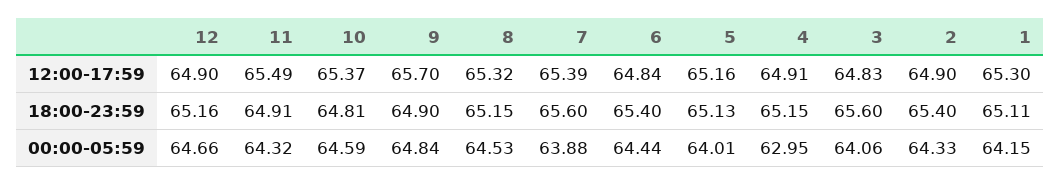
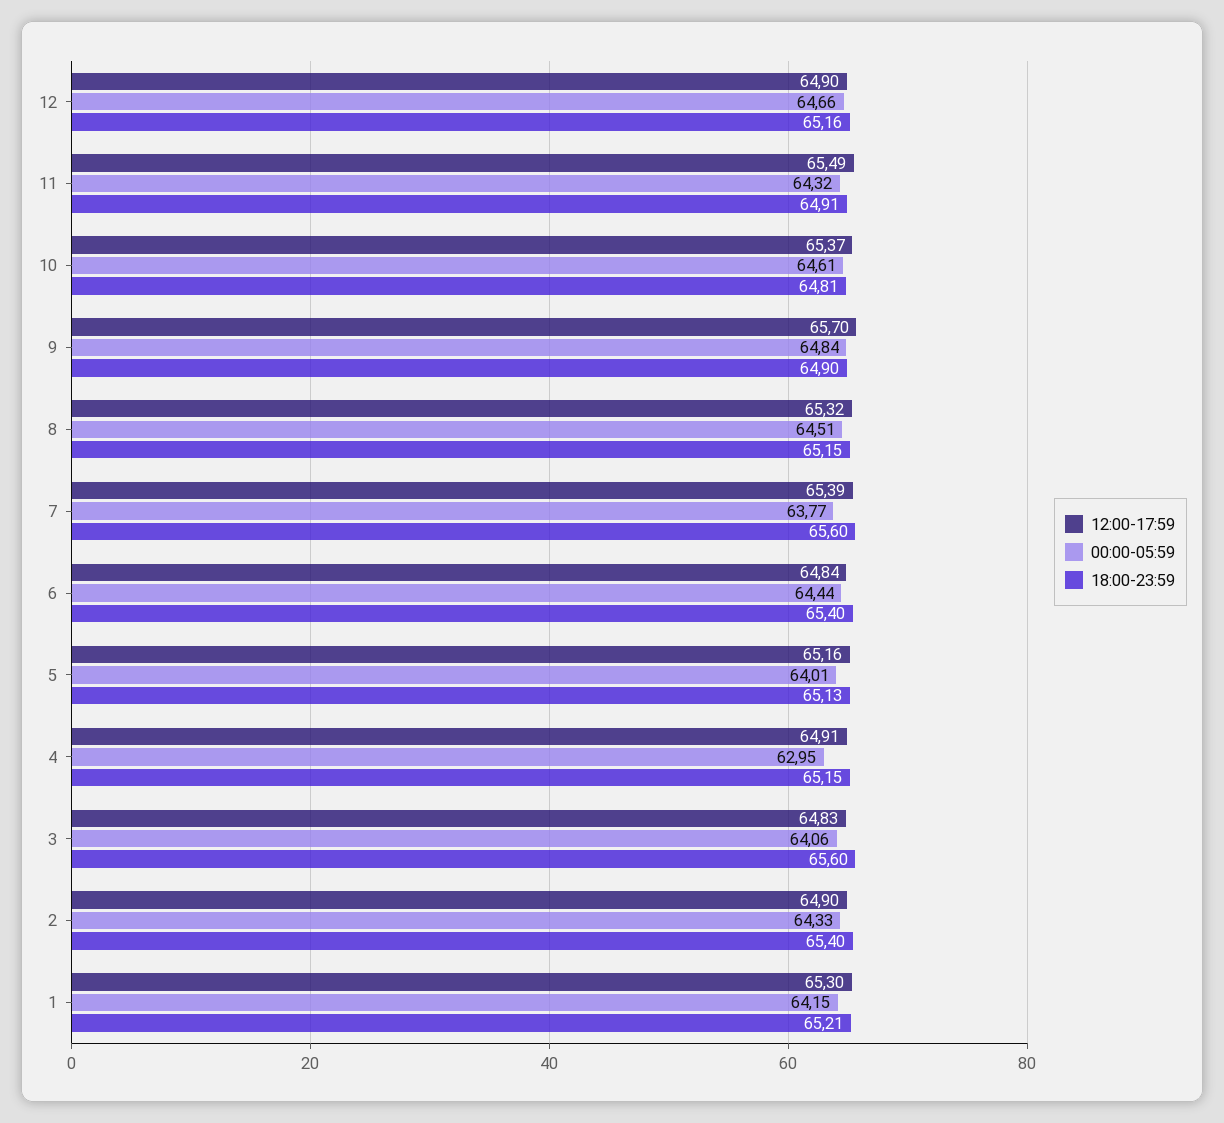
18:00-23:59, 1: 65.11 -> 65.21
00:00-05:59, 10: 64.59 -> 64.61
00:00-05:59, 8: 64.53 -> 64.51
00:00-05:59, 7: 63.88 -> 63.77

